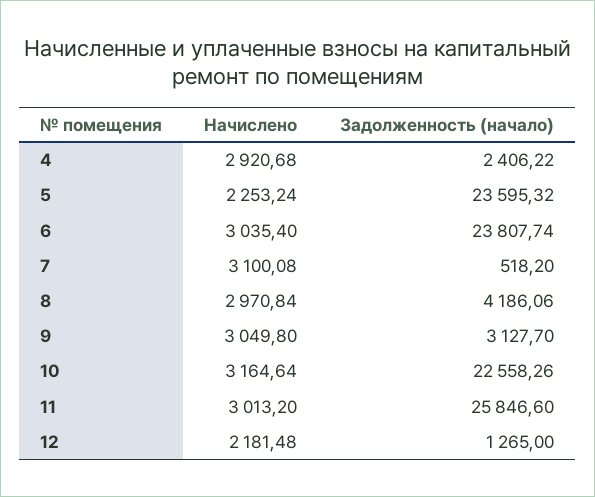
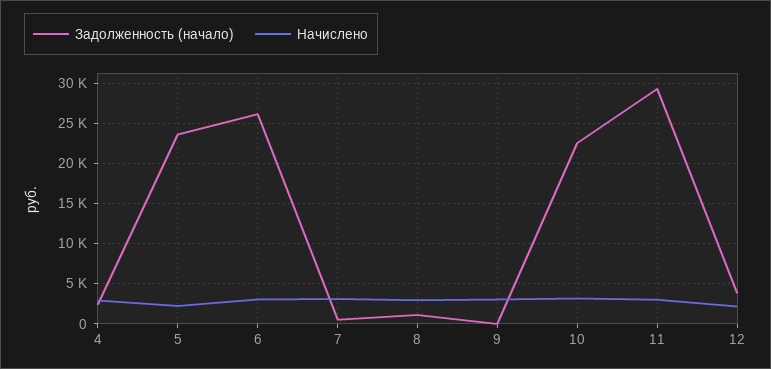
Задолженность (начало), 6: 23807.74 -> 26000
Задолженность (начало), 8: 4186.06 -> 1000
Задолженность (начало), 9: 3127.7 -> 0
Задолженность (начало), 11: 25846.6 -> 29000
Задолженность (начало), 12: 1265 -> 4000

